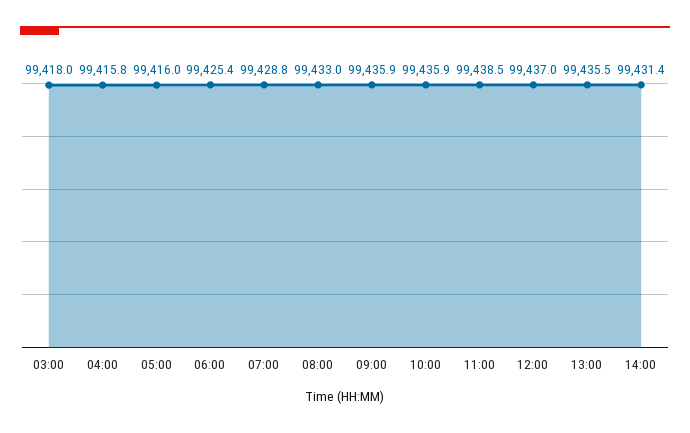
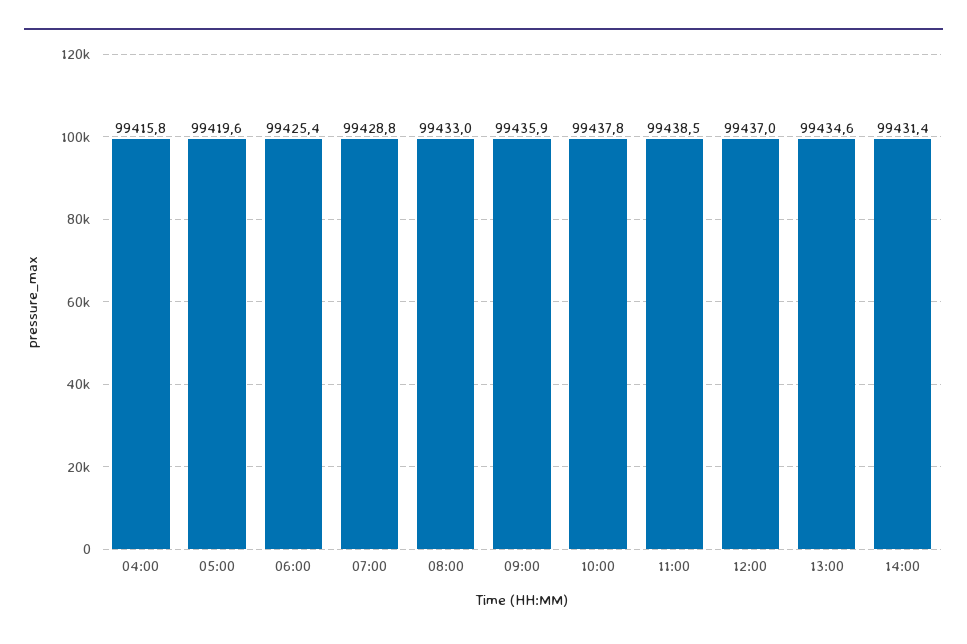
03:00: 99418 -> none
05:00: 99416 -> 99419.6
10:00: 99435.9 -> 99437.8
13:00: 99435.5 -> 99434.6

